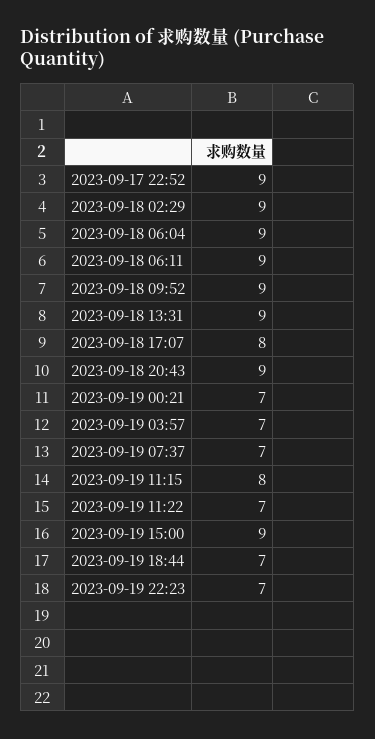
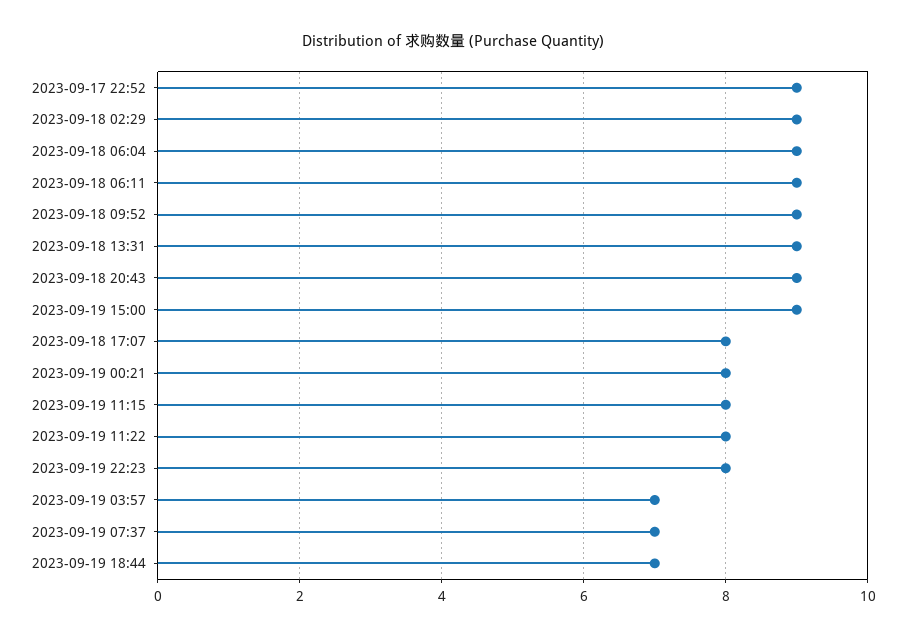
2023-09-19 00:21: 7 -> 8
2023-09-19 11:22: 7 -> 8
2023-09-19 22:23: 7 -> 8

